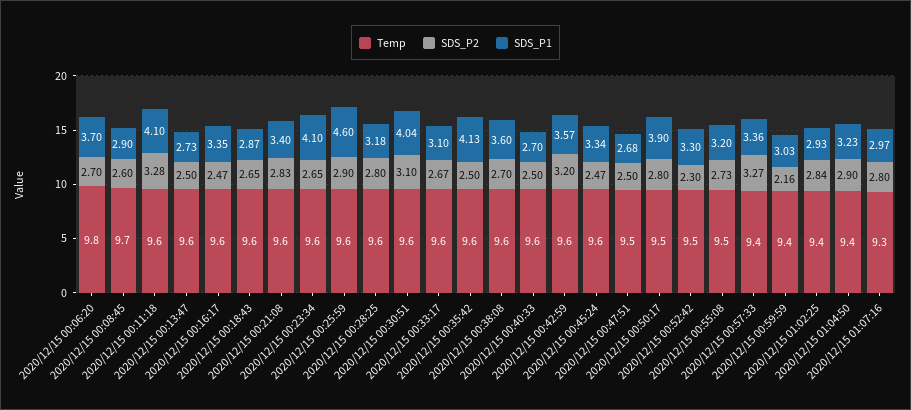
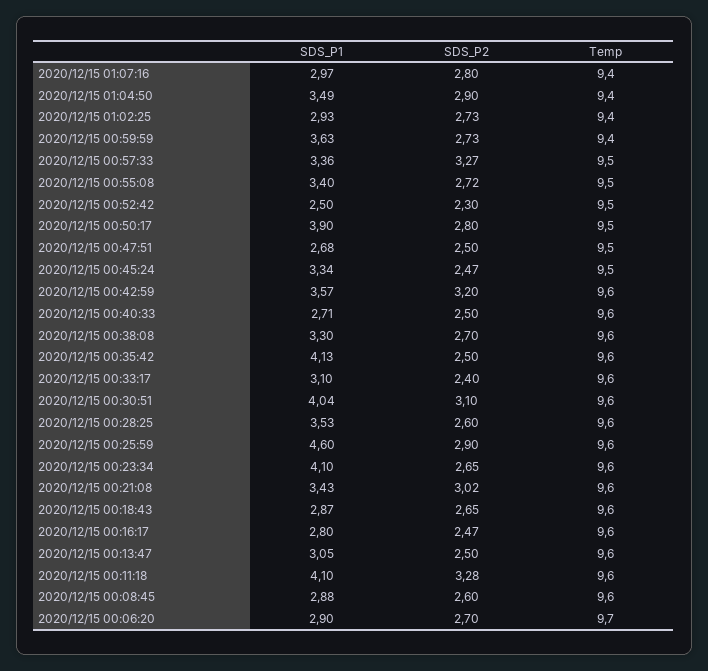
Temp, 2020/12/15 00:06:20: 9.8 -> 9.7
SDS_P1, 2020/12/15 00:06:20: 3.7 -> 2.9
Temp, 2020/12/15 00:08:45: 9.7 -> 9.6
SDS_P1, 2020/12/15 00:08:45: 2.9 -> 2.88
SDS_P1, 2020/12/15 00:13:47: 2.73 -> 3.05
SDS_P1, 2020/12/15 00:16:17: 3.35 -> 2.8
SDS_P2, 2020/12/15 00:21:08: 2.83 -> 3.02
SDS_P1, 2020/12/15 00:21:08: 3.4 -> 3.43
SDS_P2, 2020/12/15 00:28:25: 2.8 -> 2.6
SDS_P1, 2020/12/15 00:28:25: 3.18 -> 3.53
SDS_P2, 2020/12/15 00:33:17: 2.67 -> 2.4
SDS_P1, 2020/12/15 00:38:08: 3.6 -> 3.3
SDS_P1, 2020/12/15 00:40:33: 2.7 -> 2.71
Temp, 2020/12/15 00:45:24: 9.6 -> 9.5
SDS_P1, 2020/12/15 00:52:42: 3.3 -> 2.5
SDS_P2, 2020/12/15 00:55:08: 2.73 -> 2.72
SDS_P1, 2020/12/15 00:55:08: 3.2 -> 3.4
Temp, 2020/12/15 00:57:33: 9.4 -> 9.5
SDS_P2, 2020/12/15 00:59:59: 2.16 -> 2.73
SDS_P1, 2020/12/15 00:59:59: 3.03 -> 3.63
SDS_P2, 2020/12/15 01:02:25: 2.84 -> 2.73
SDS_P1, 2020/12/15 01:04:50: 3.23 -> 3.49
Temp, 2020/12/15 01:07:16: 9.3 -> 9.4

